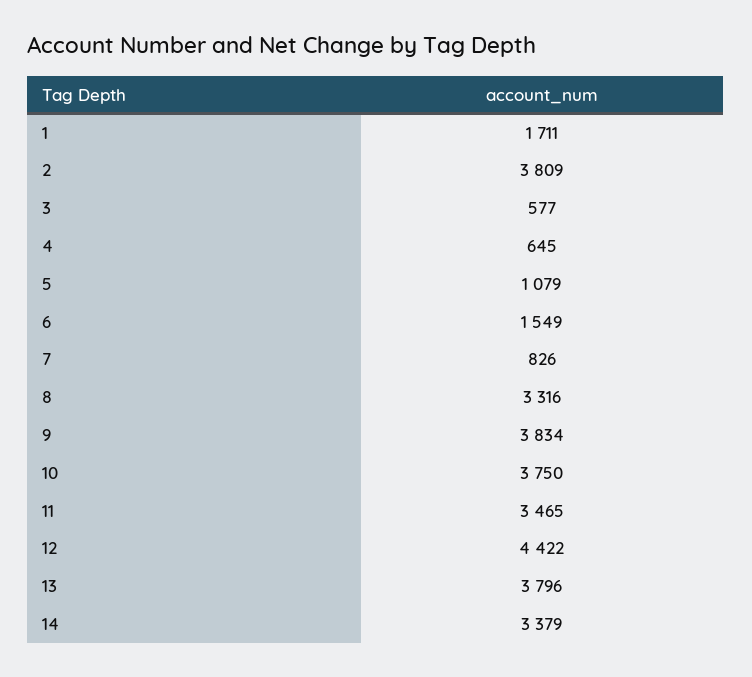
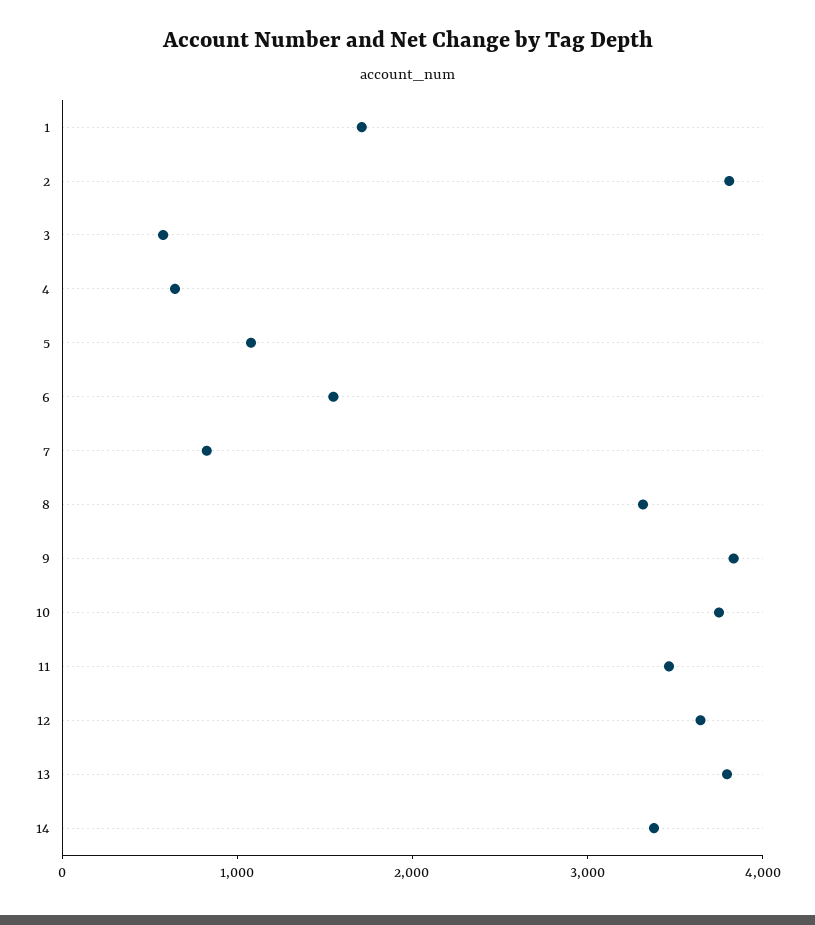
12: 4422 -> 3600

